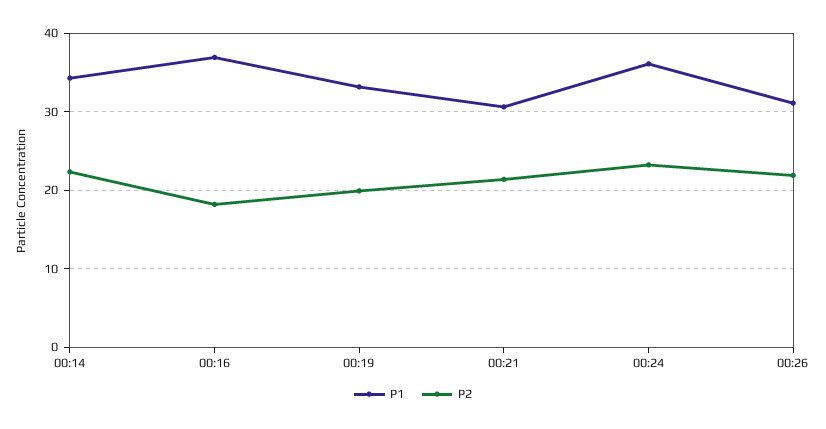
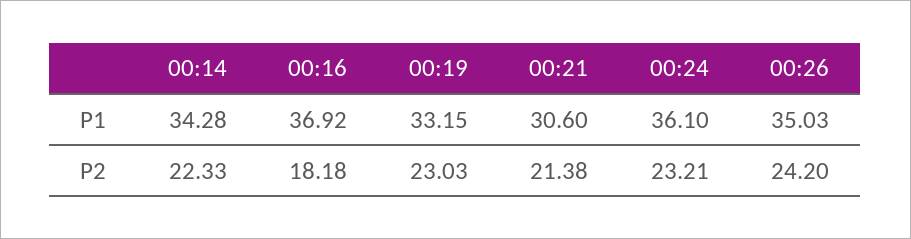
P2, 00:19: 20 -> 23.03
P1, 00:26: 31 -> 35.03
P2, 00:26: 22 -> 24.2

